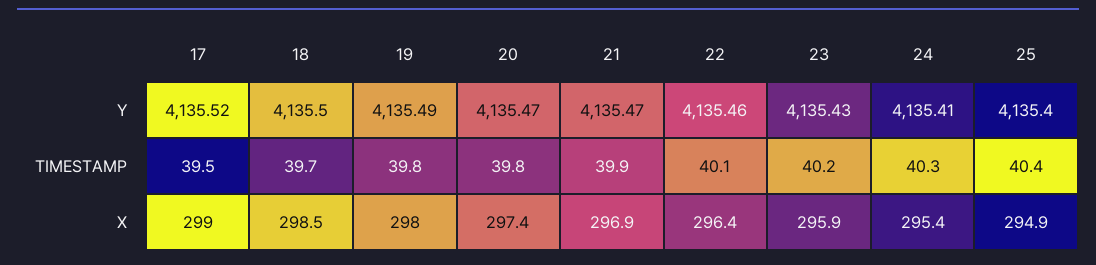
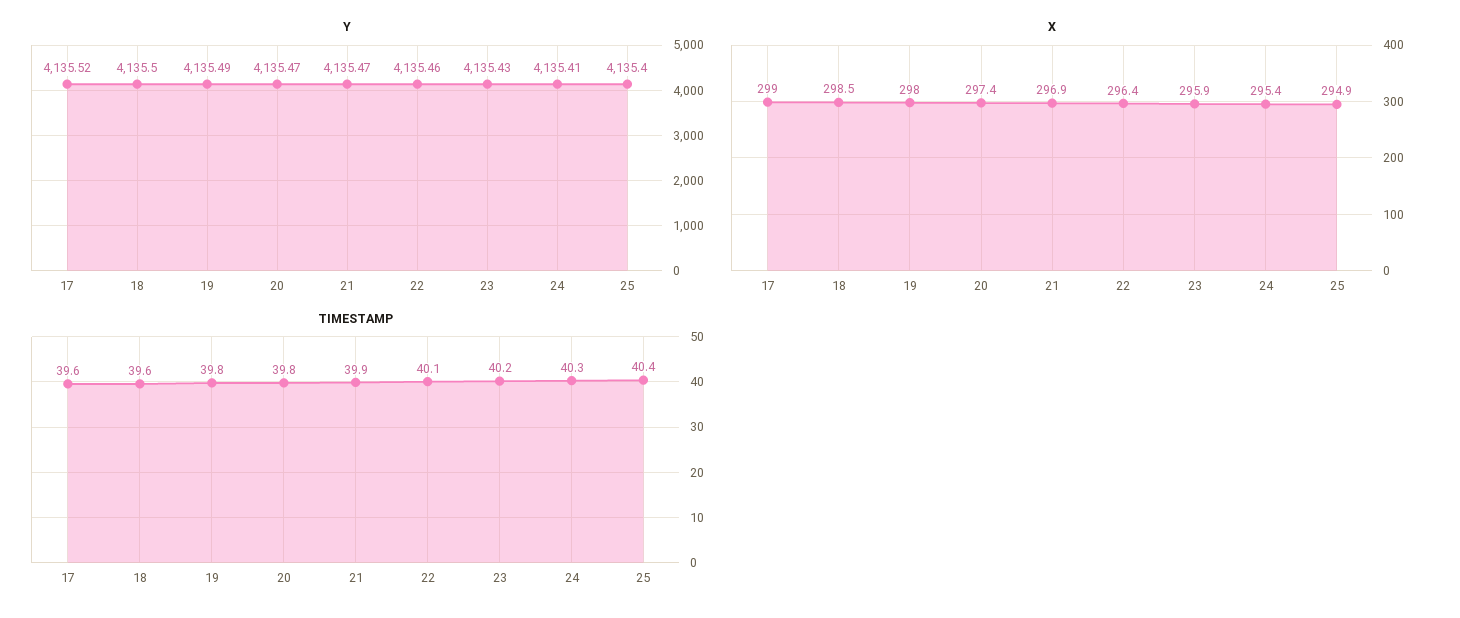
TIMESTAMP, 17: 39.5 -> 39.6
TIMESTAMP, 18: 39.7 -> 39.6

